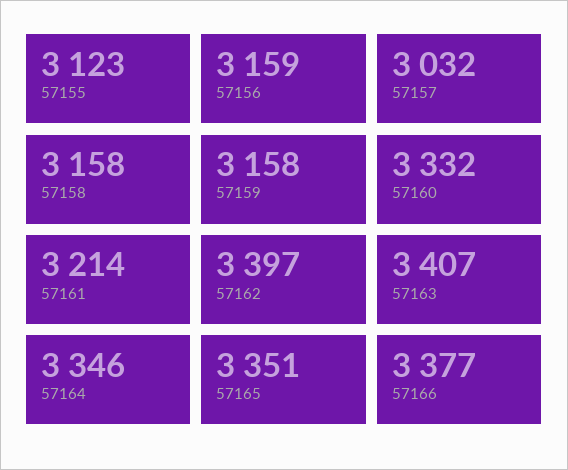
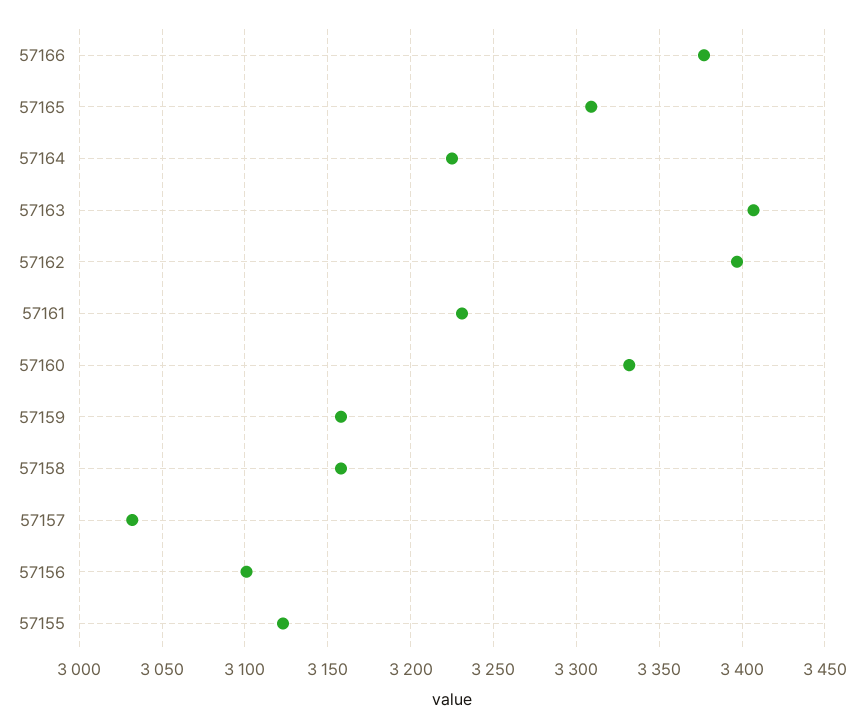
57156: 3159 -> 3100
57161: 3214 -> 3230
57164: 3346 -> 3225
57165: 3351 -> 3310

